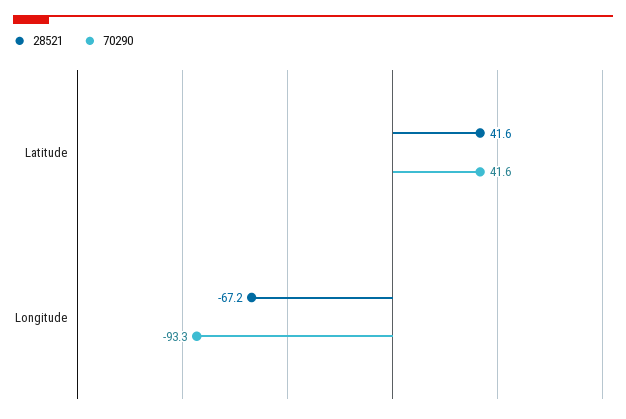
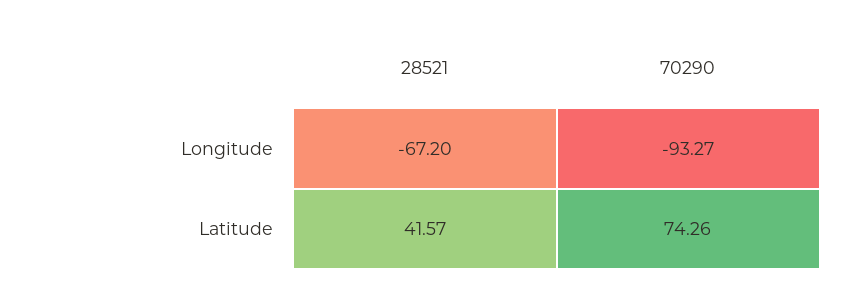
70290, Latitude: 41.6 -> 74.26

